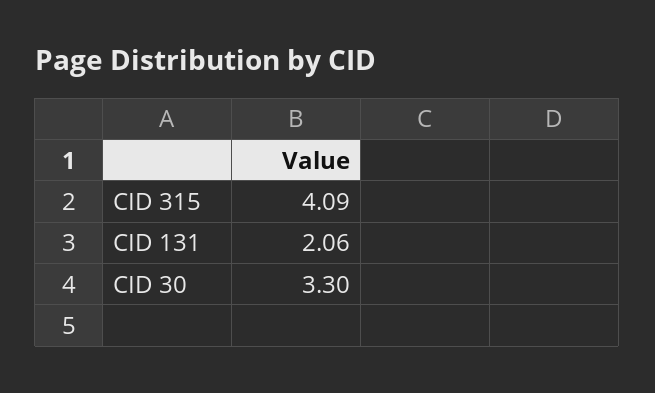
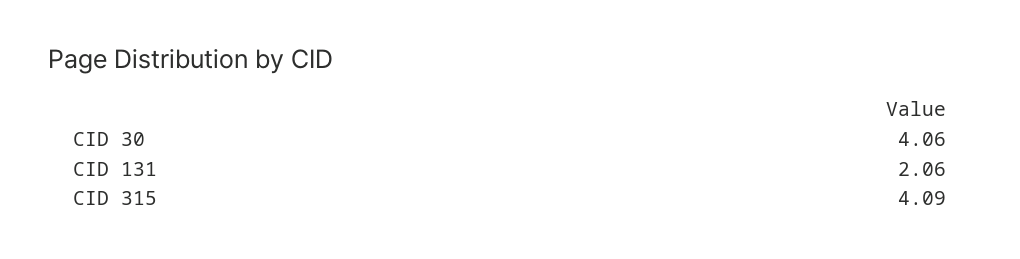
CID 30: 3.3 -> 4.06

